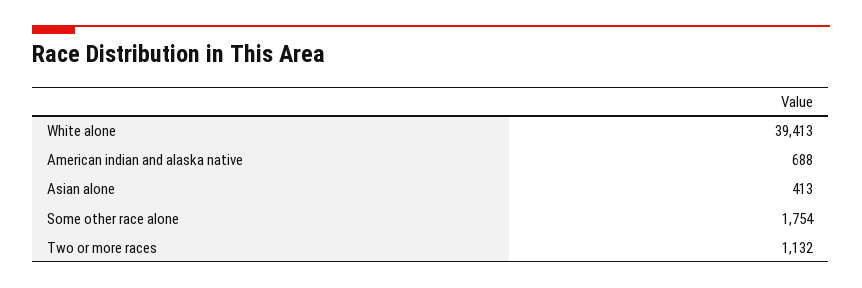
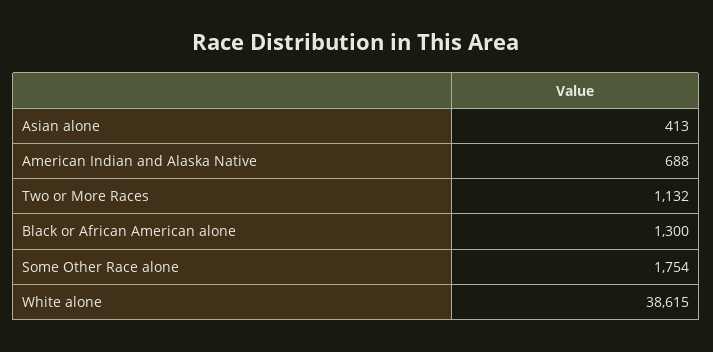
White alone: 39413 -> 38615
Black or African American alone: none -> 1300

